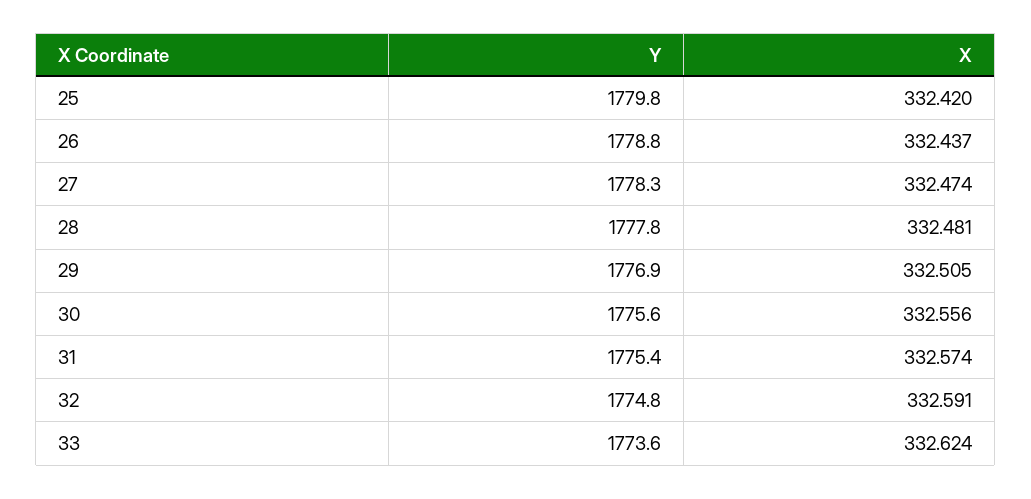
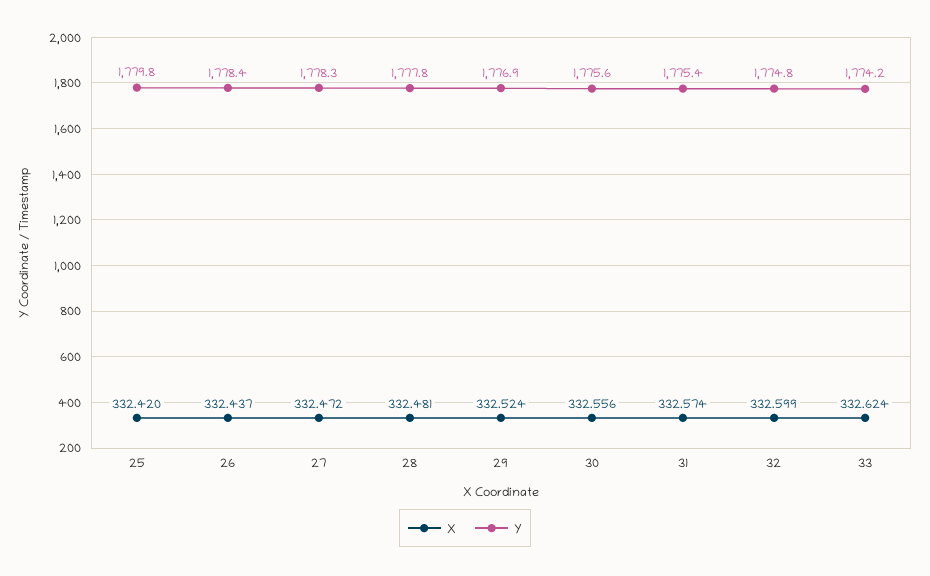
Y, 26: 1778.8 -> 1778.4
X, 27: 332.474 -> 332.472
X, 29: 332.505 -> 332.524
X, 32: 332.591 -> 332.599
Y, 33: 1773.6 -> 1774.2

